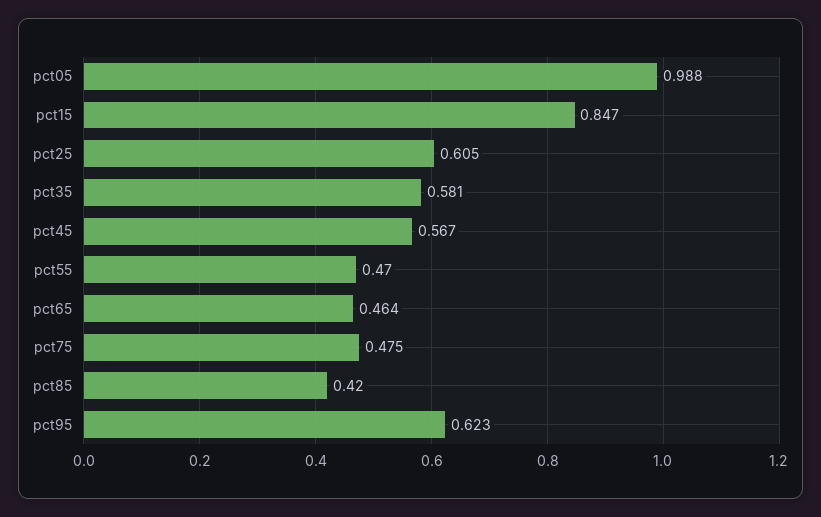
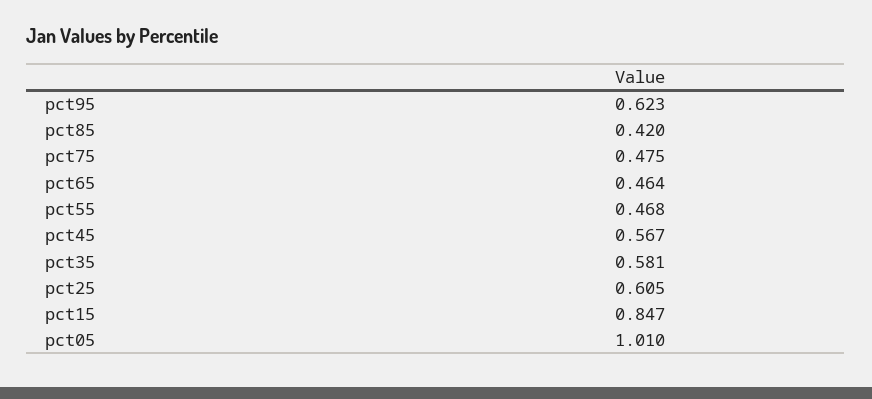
pct05: 0.988 -> 1.01
pct55: 0.47 -> 0.468

